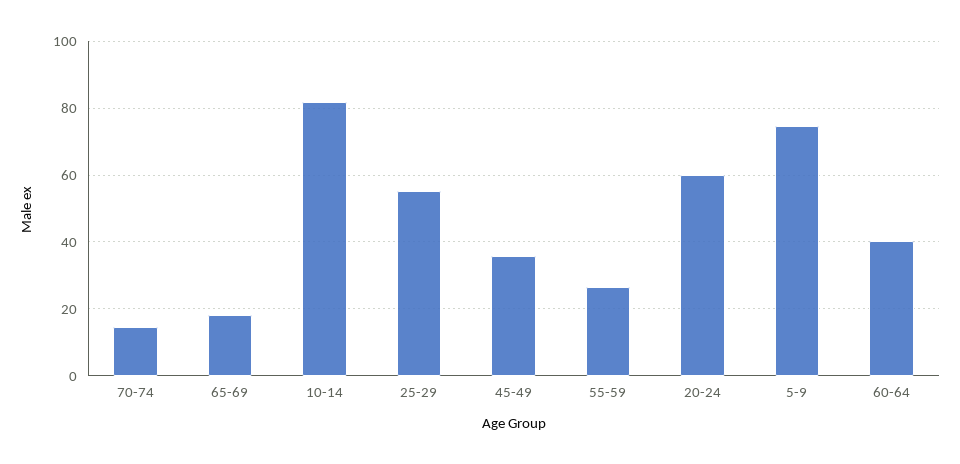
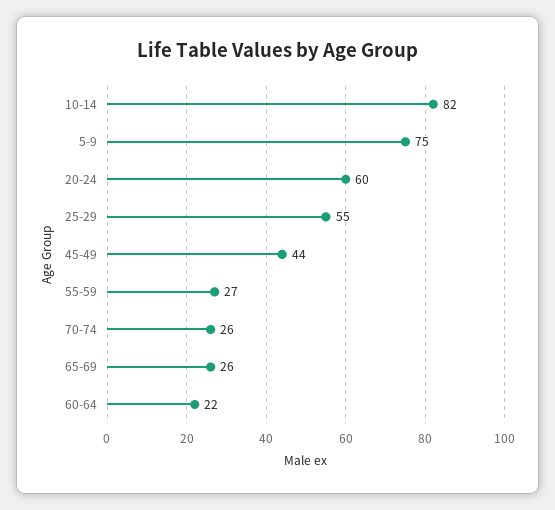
70-74: 14 -> 26
65-69: 18 -> 26
45-49: 36 -> 44
60-64: 40 -> 22

